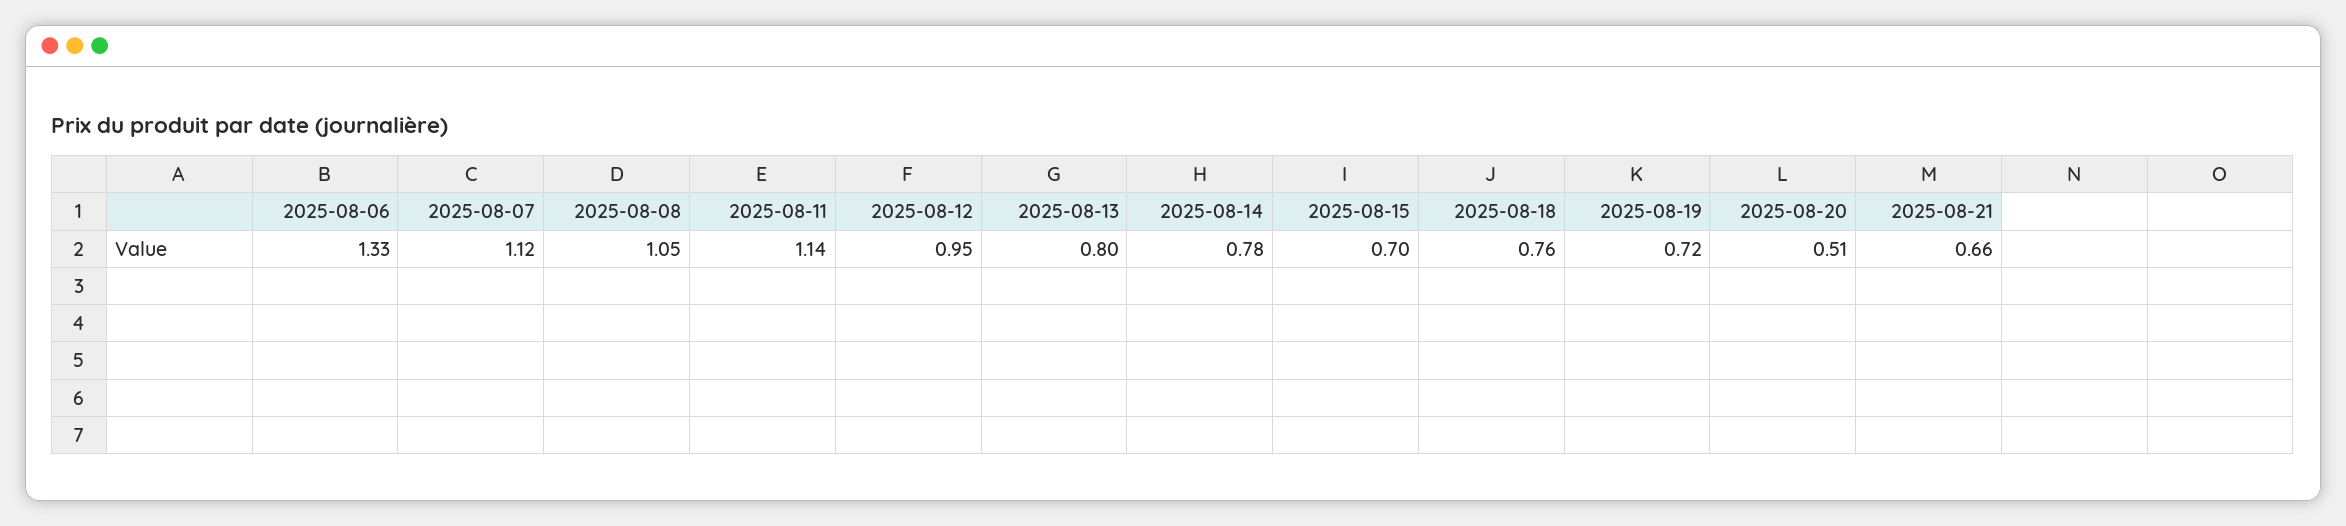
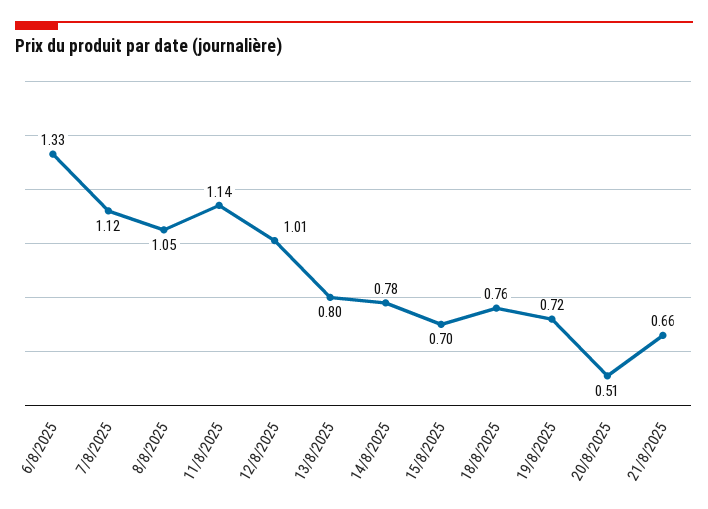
2025-08-12: 0.95 -> 1.01

